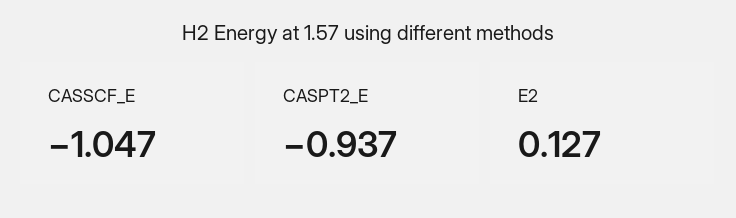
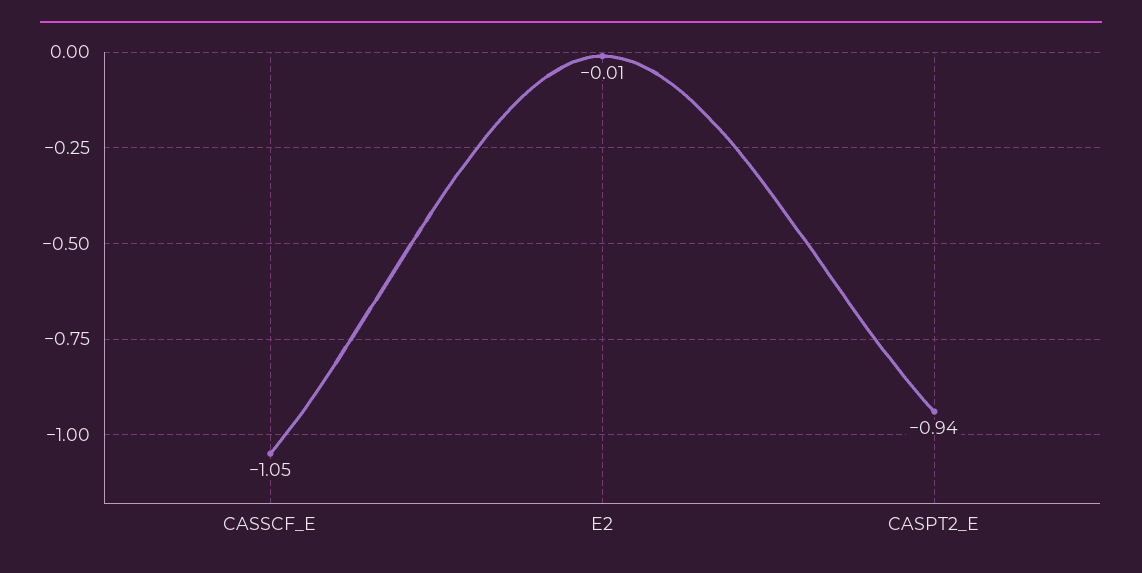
E2: 0.127 -> -0.01

